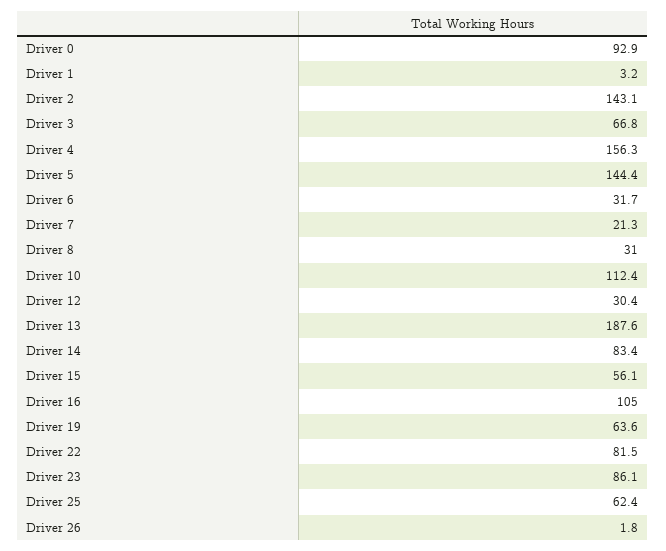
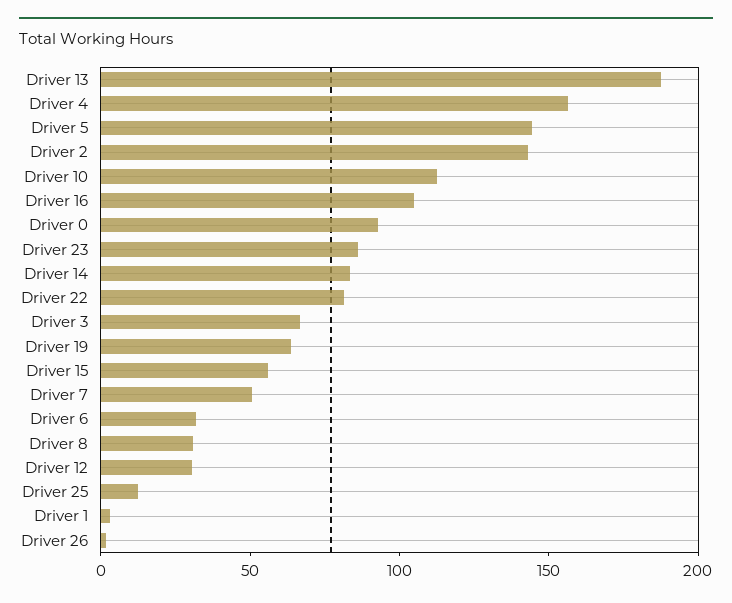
Driver 7: 21.3 -> 50
Driver 25: 62.4 -> 10

